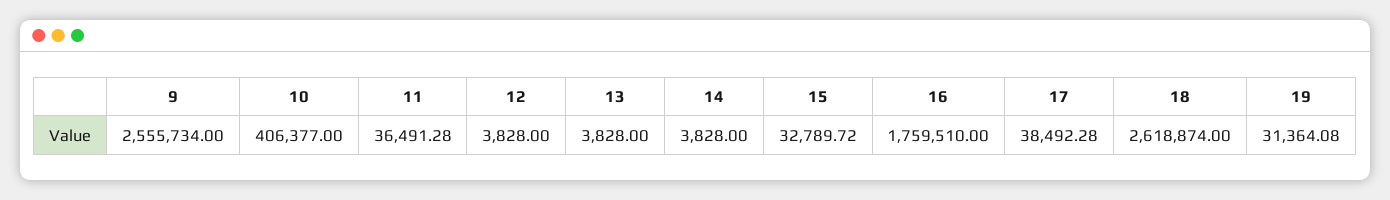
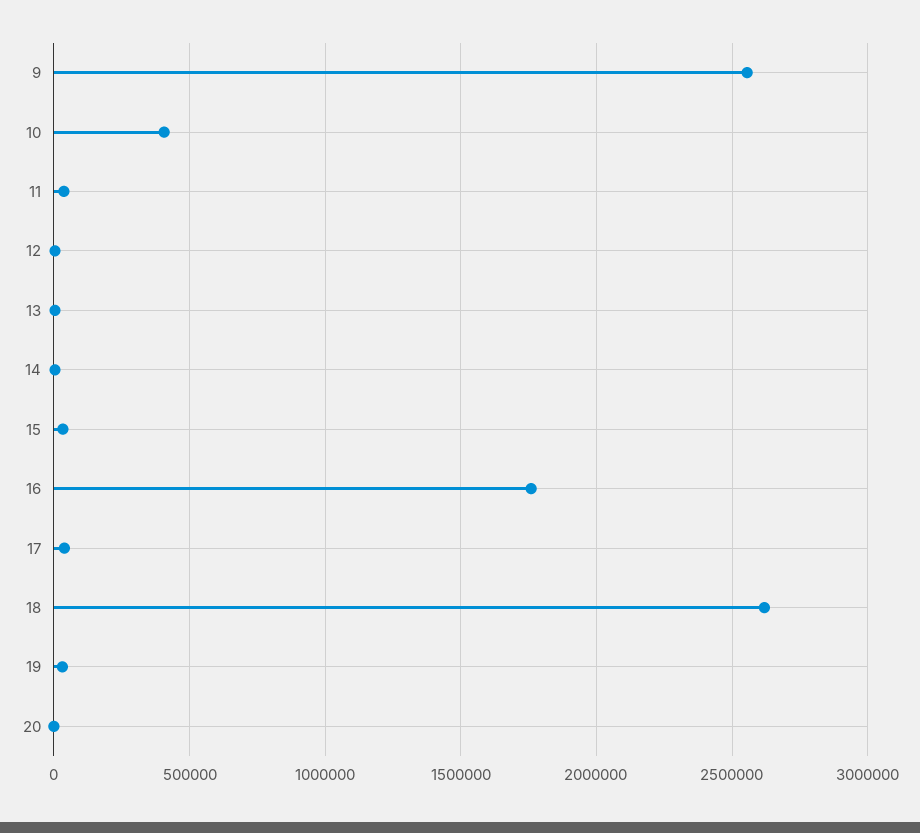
20: none -> 0

